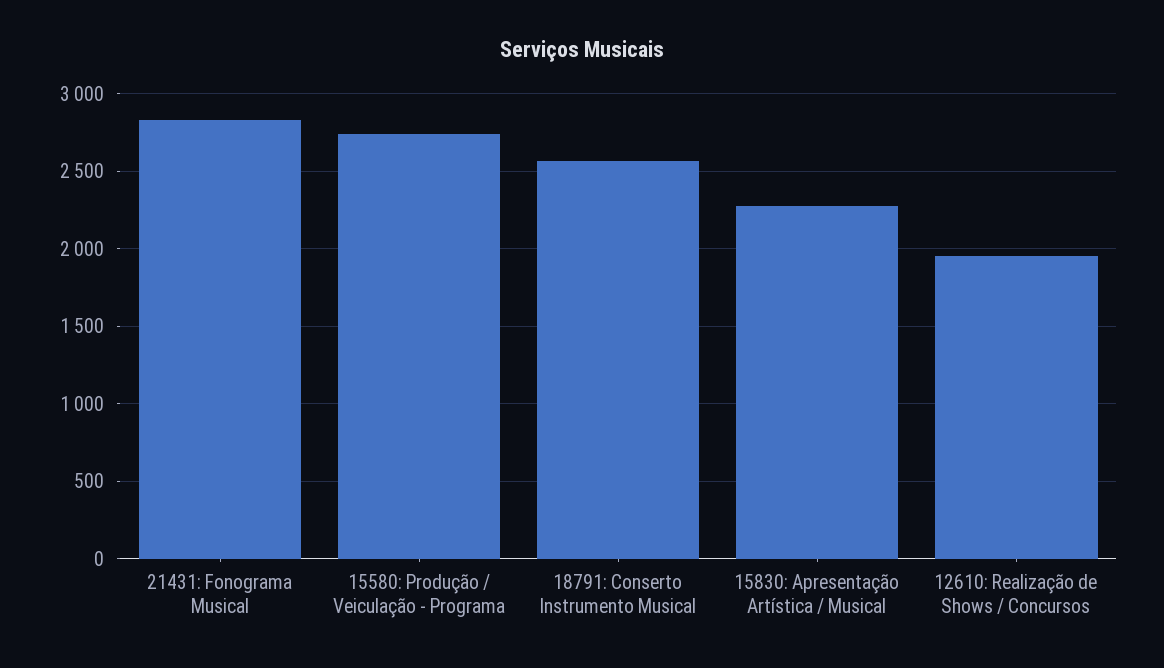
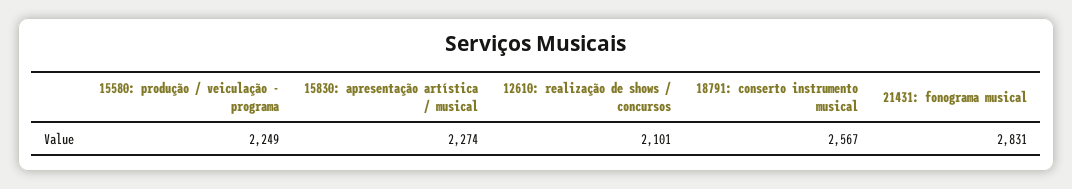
15580: Produção / Veiculação - Programa: 2750 -> 2249
12610: Realização de Shows / Concursos: 1950 -> 2101

